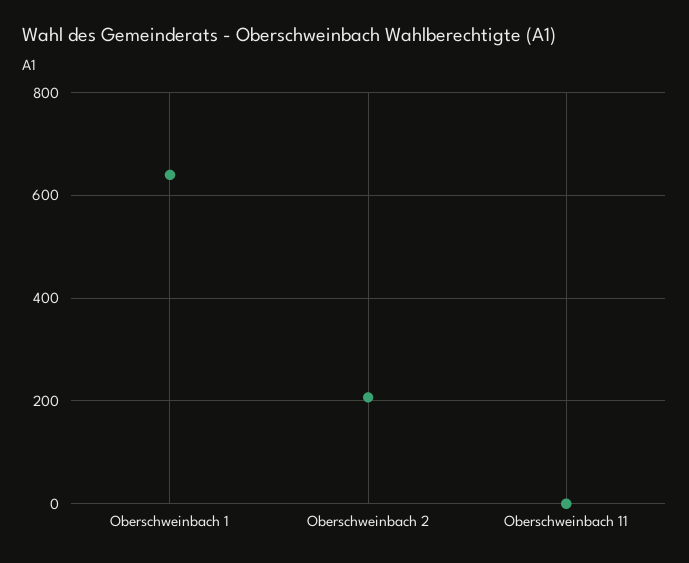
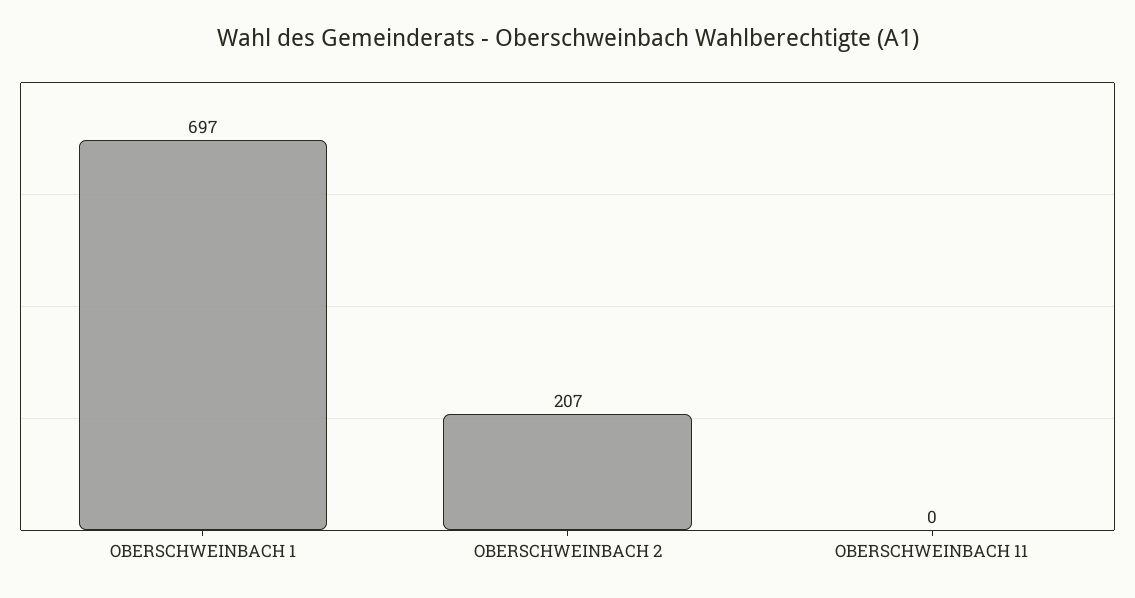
Oberschweinbach 1: 640 -> 697

